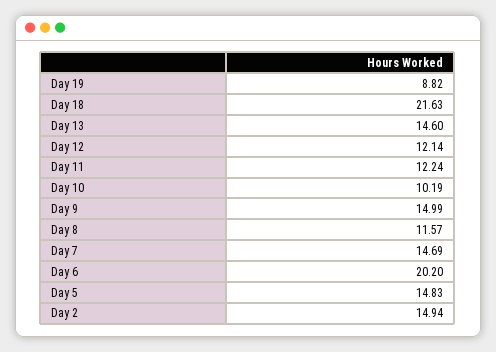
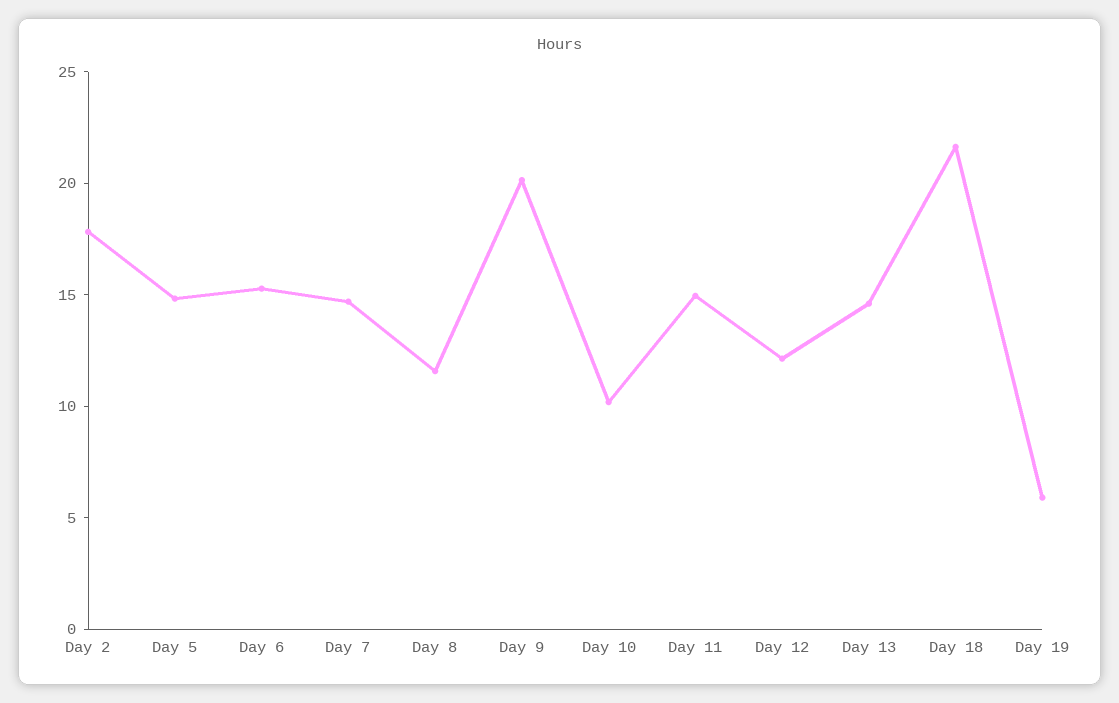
Day 19: 8.82 -> 6
Day 11: 12.24 -> 15
Day 9: 14.99 -> 20
Day 6: 20.2 -> 15
Day 2: 14.94 -> 18

